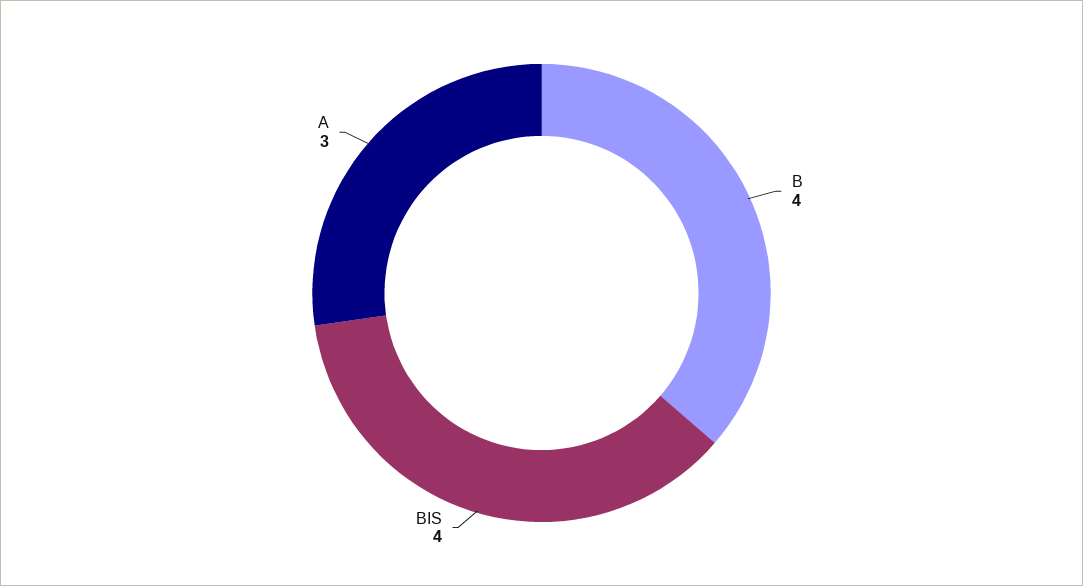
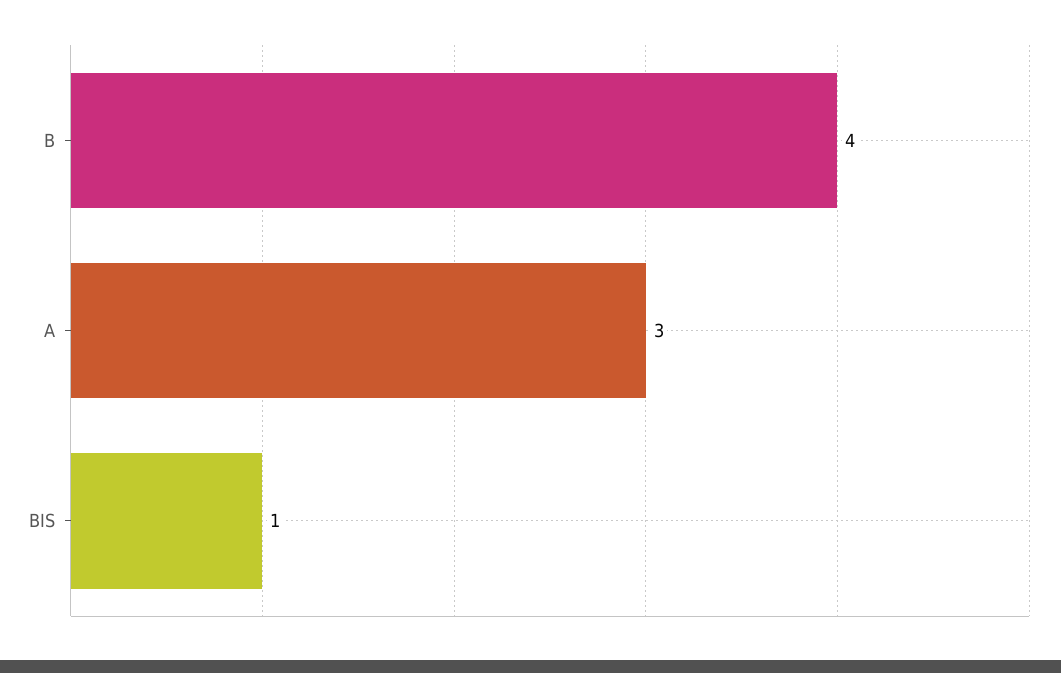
BIS: 4 -> 1

